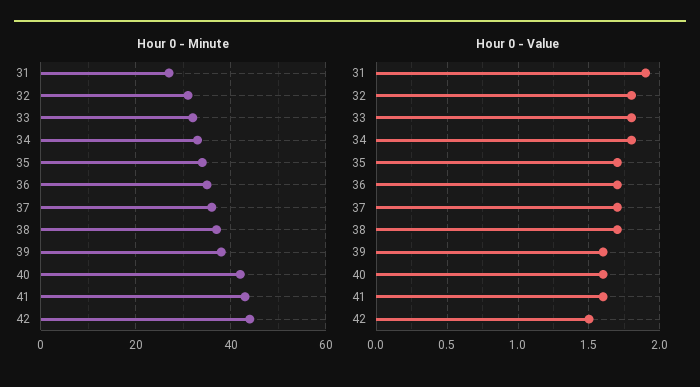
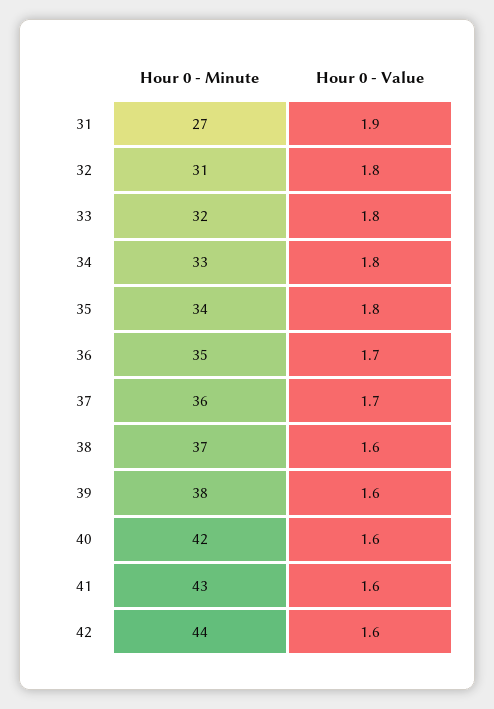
Hour 0 - Value, 35: 1.7 -> 1.8
Hour 0 - Value, 38: 1.7 -> 1.6
Hour 0 - Value, 42: 1.5 -> 1.6

